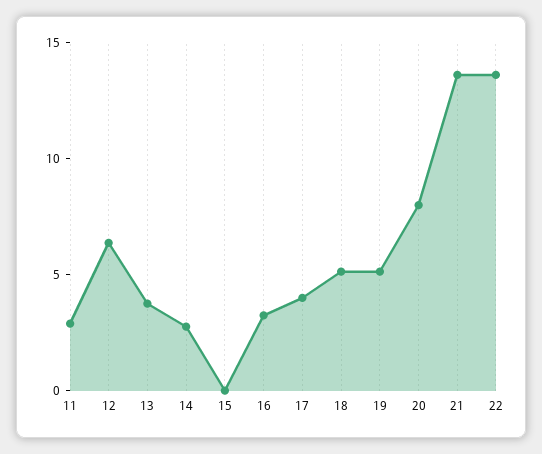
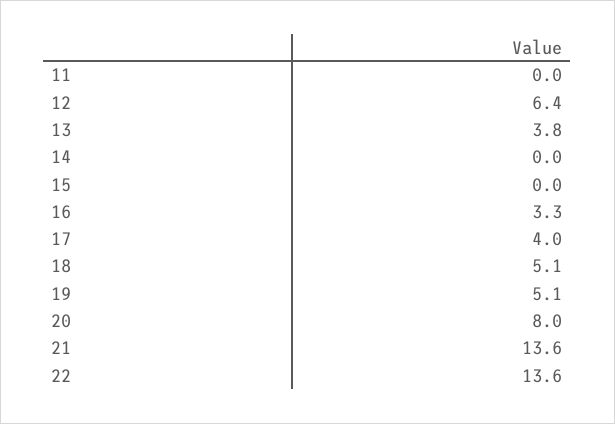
11: 3 -> 0
14: 3 -> 0

